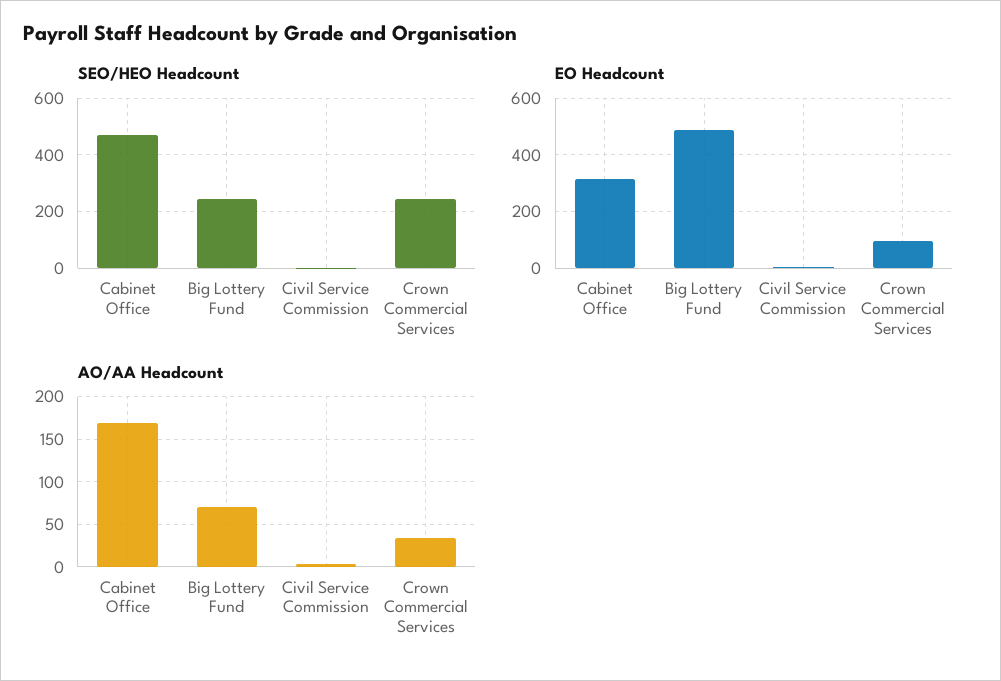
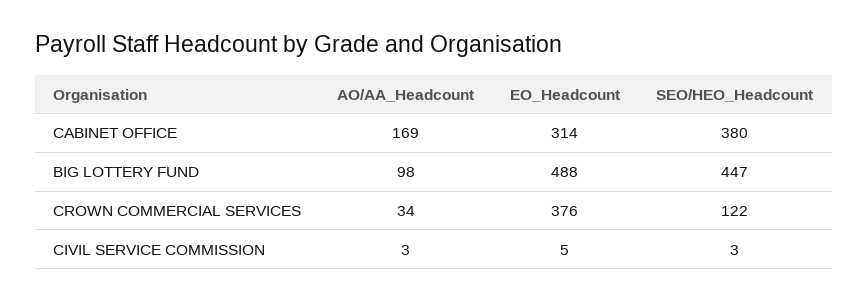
SEO/HEO Headcount, Cabinet Office: 475 -> 380
SEO/HEO Headcount, Big Lottery Fund: 250 -> 447
SEO/HEO Headcount, Crown Commercial Services: 250 -> 122
EO Headcount, Crown Commercial Services: 100 -> 376
AO/AA Headcount, Big Lottery Fund: 70 -> 98

